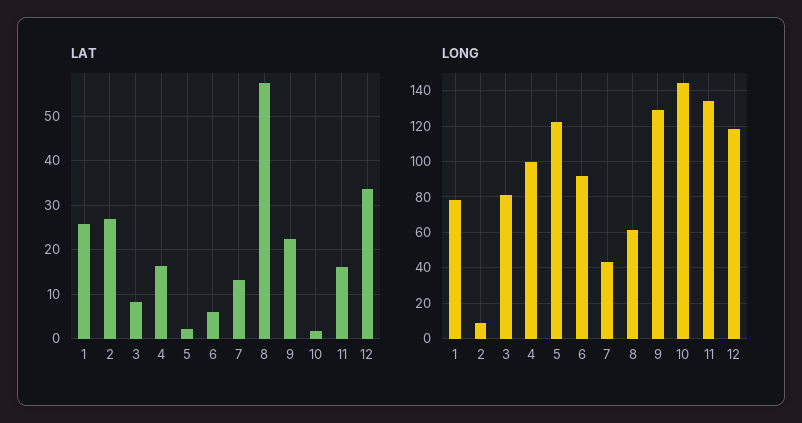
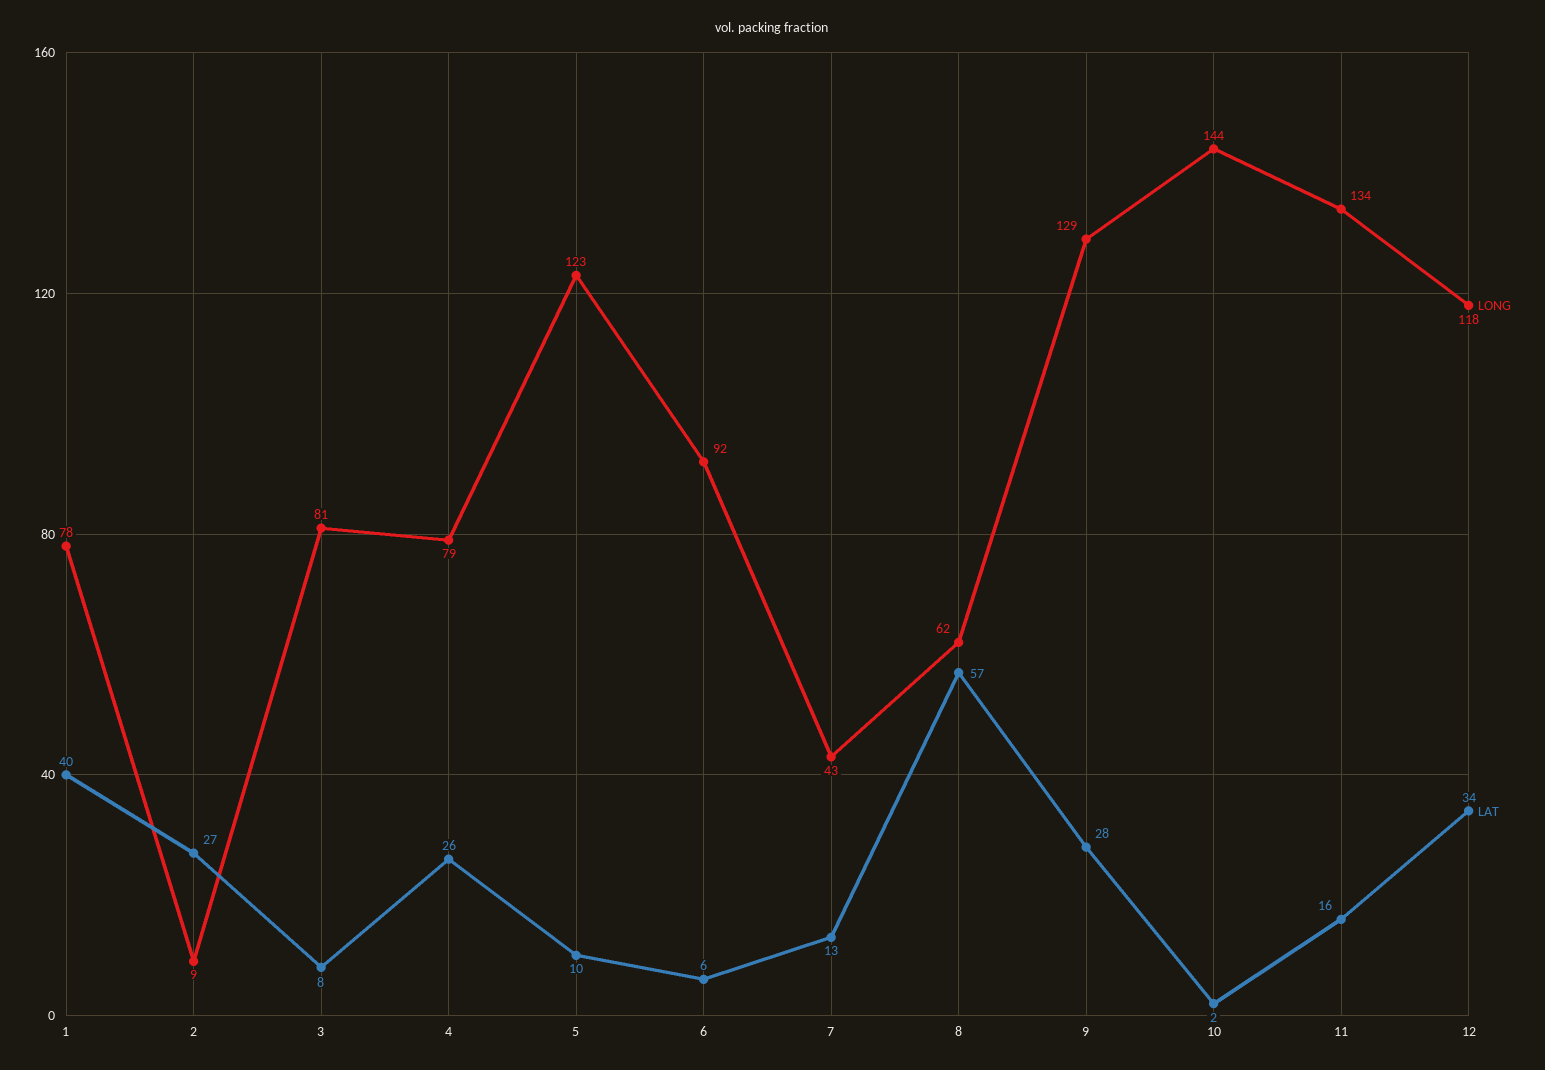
LAT, 1: 26 -> 40
LAT, 4: 16 -> 26
LAT, 5: 2 -> 10
LAT, 9: 22 -> 28
LONG, 4: 100 -> 79

